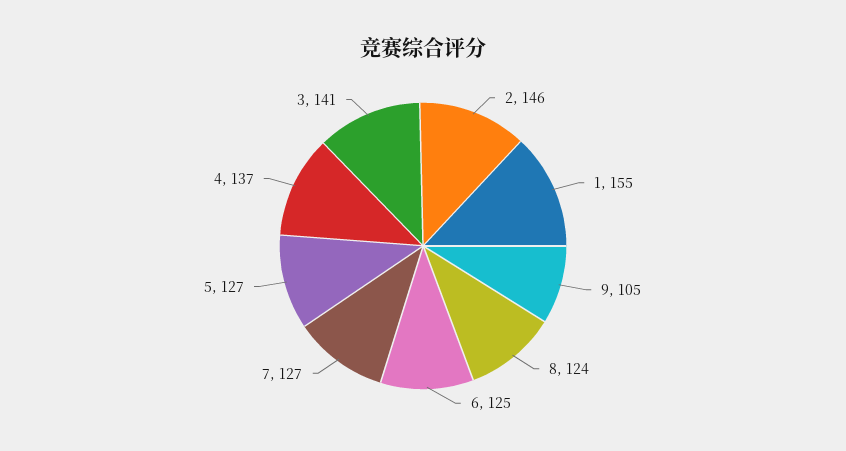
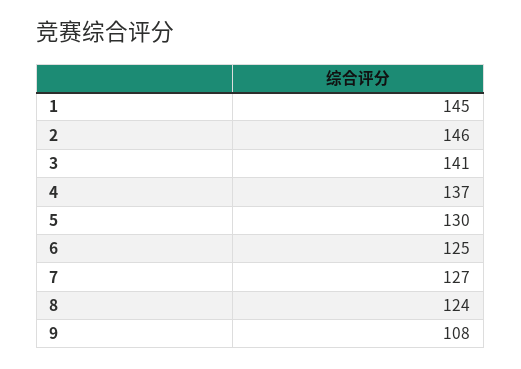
1: 155 -> 145
9: 105 -> 108
5: 127 -> 130

